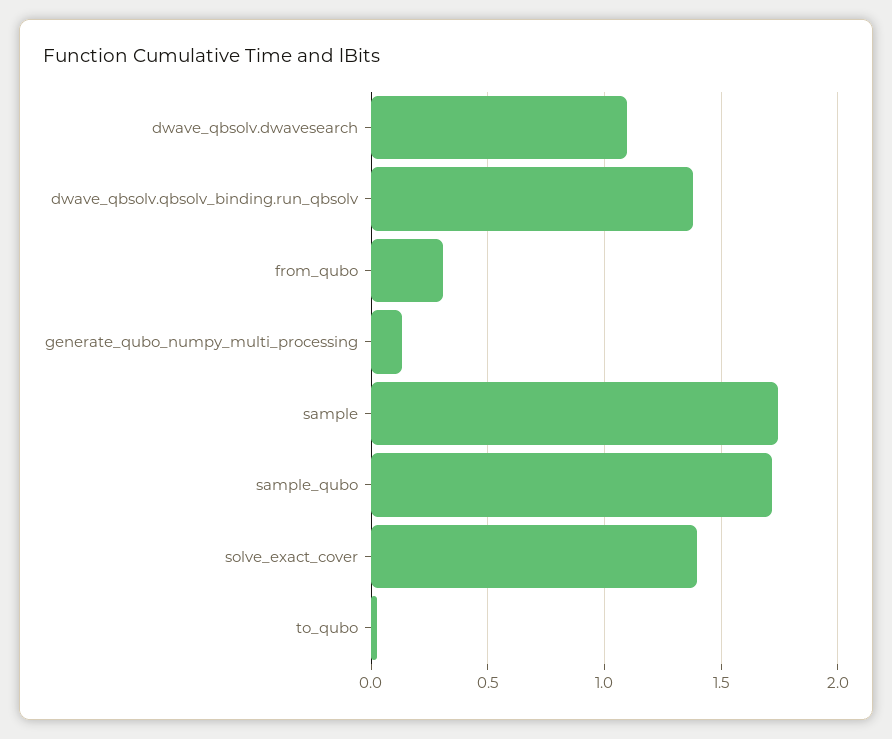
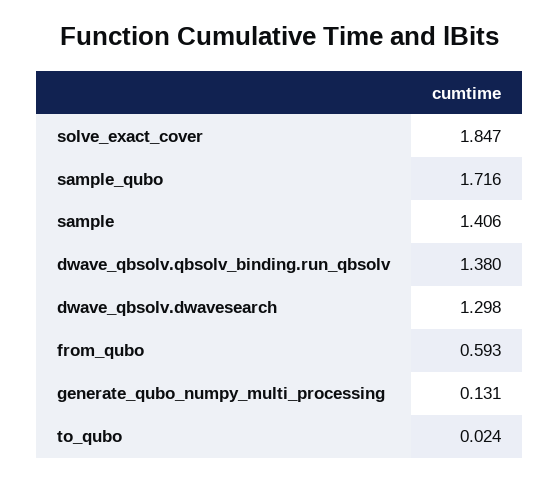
dwave_qbsolv.dwavesearch: 1.1 -> 1.298
from_qubo: 0.3 -> 0.593
sample: 1.75 -> 1.406
solve_exact_cover: 1.4 -> 1.847

